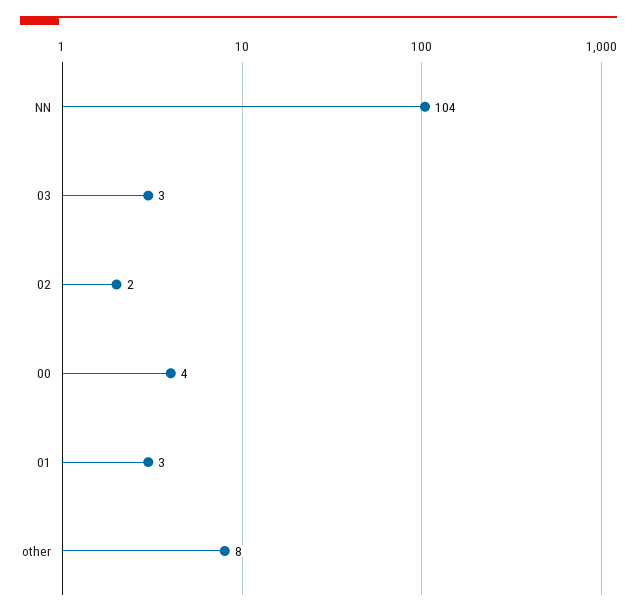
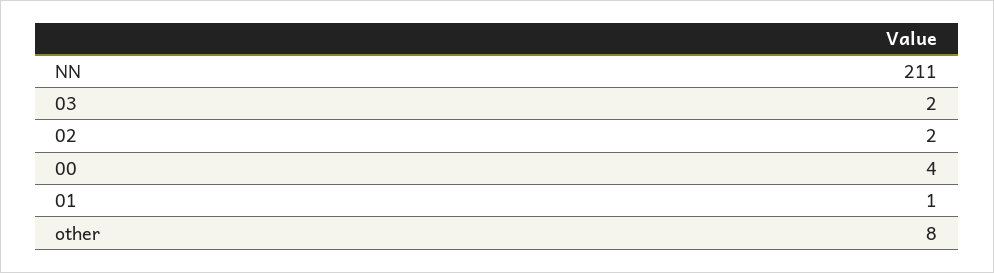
NN: 104 -> 211
03: 3 -> 2
01: 3 -> 1

